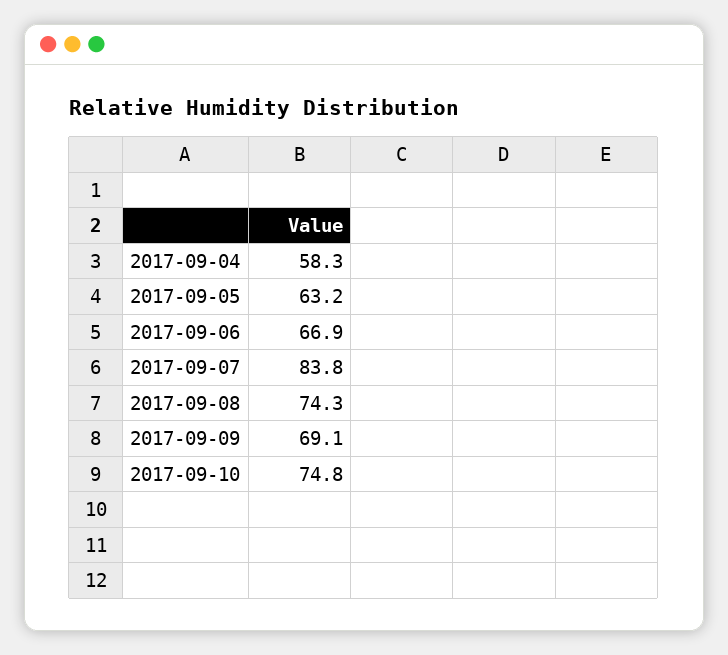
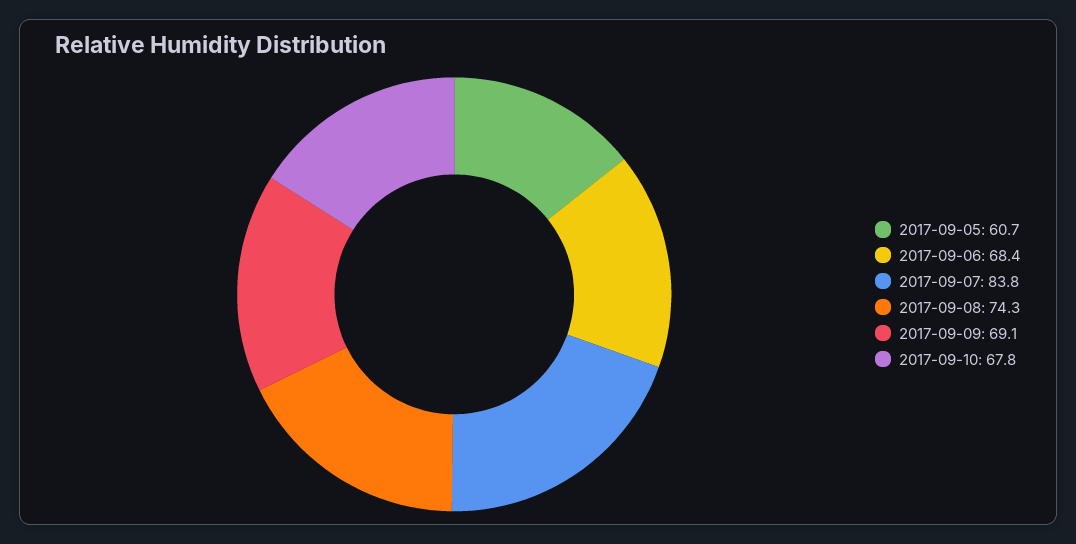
2017-09-04: 58.3 -> none
2017-09-05: 63.2 -> 60.7
2017-09-06: 66.9 -> 68.4
2017-09-10: 74.8 -> 67.8

